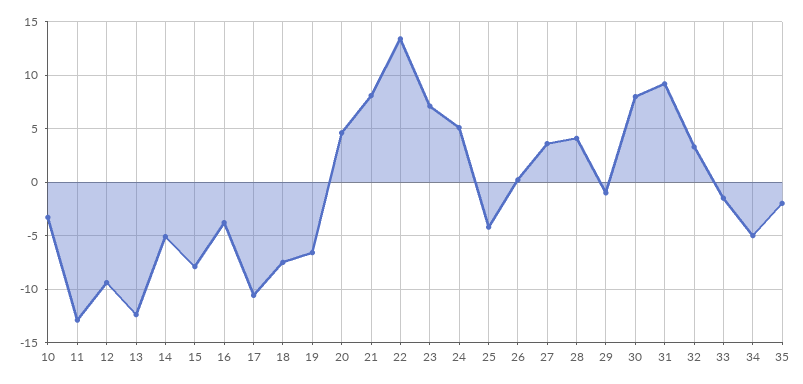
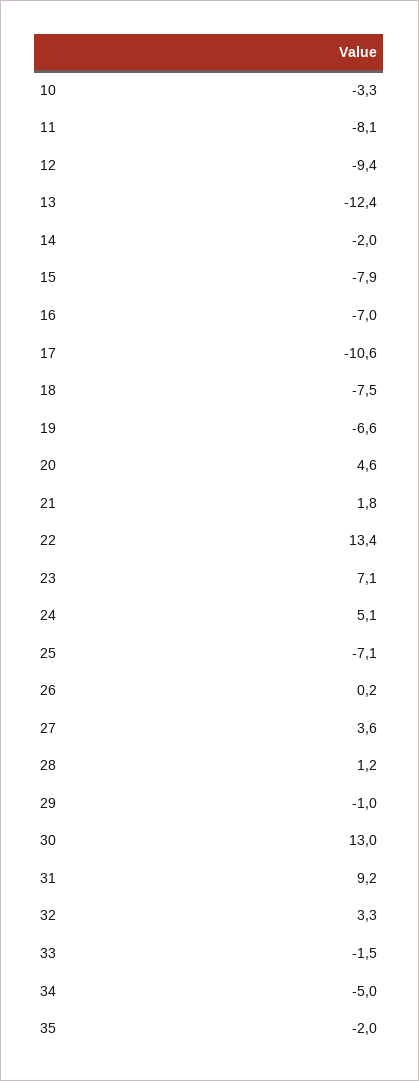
11: -13 -> -8.1
14: -5 -> -2
16: -4 -> -7
21: 8 -> 1.8
25: -4 -> -7.1
28: 4 -> 1.2
30: 8 -> 13

